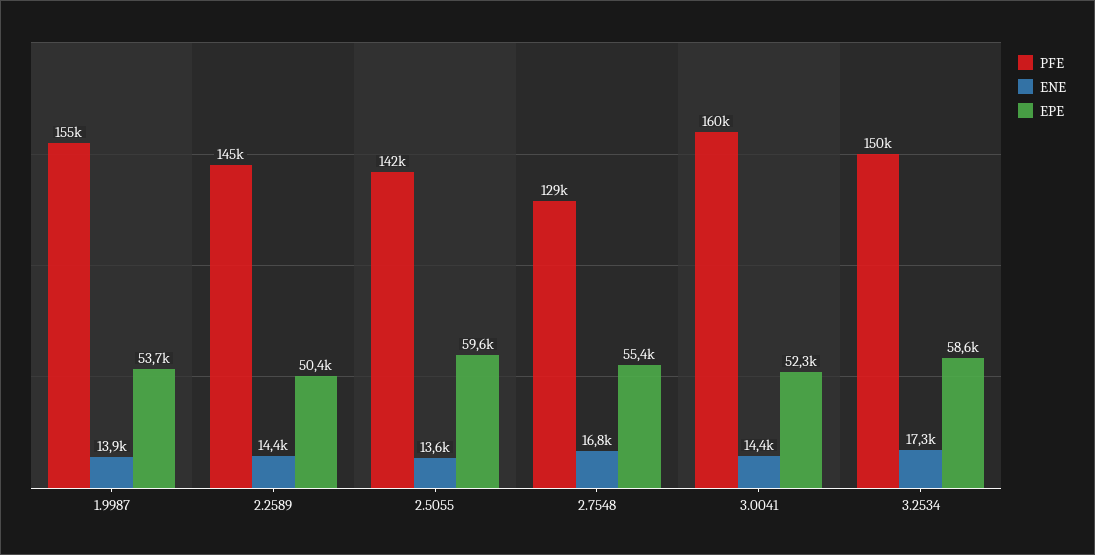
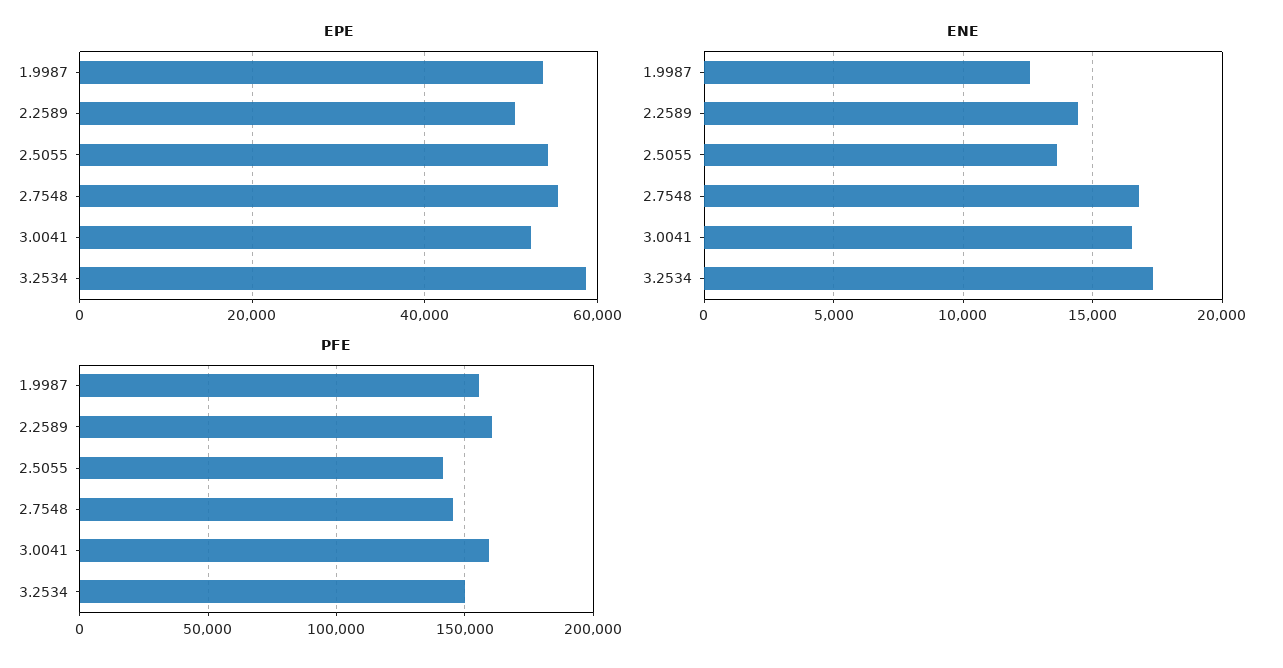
ENE, 1.9987: 13900 -> 12500
PFE, 2.2589: 145000 -> 160000
EPE, 2.5055: 59600 -> 54000
PFE, 2.7548: 129000 -> 145000
ENE, 3.0041: 14400 -> 16500

